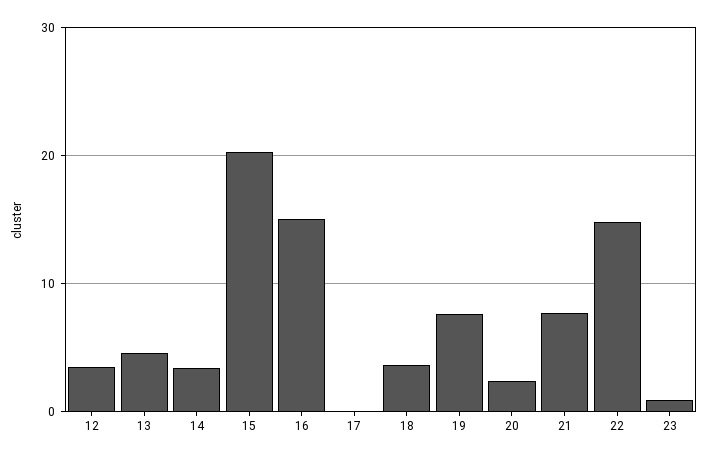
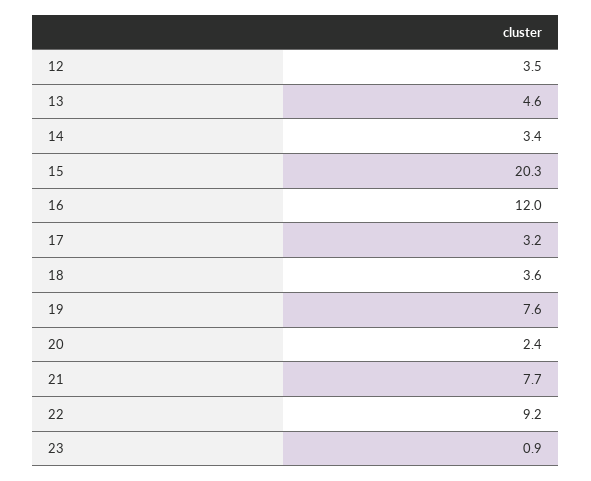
16: 15 -> 12
17: 0 -> 3.2
22: 15 -> 9.2

